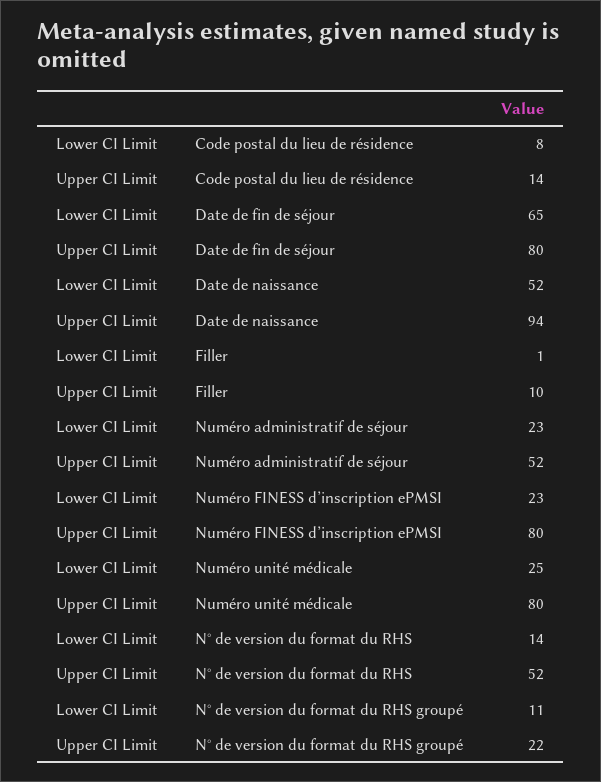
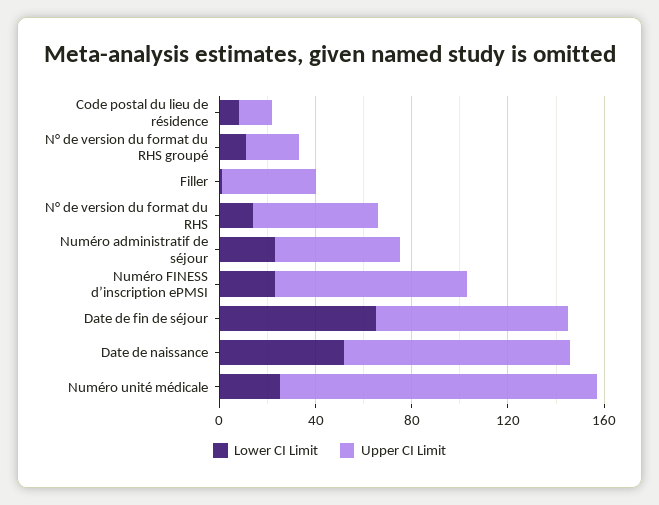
Upper CI Limit, Filler: 10 -> 40
Upper CI Limit, Numéro unité médicale: 80 -> 130

